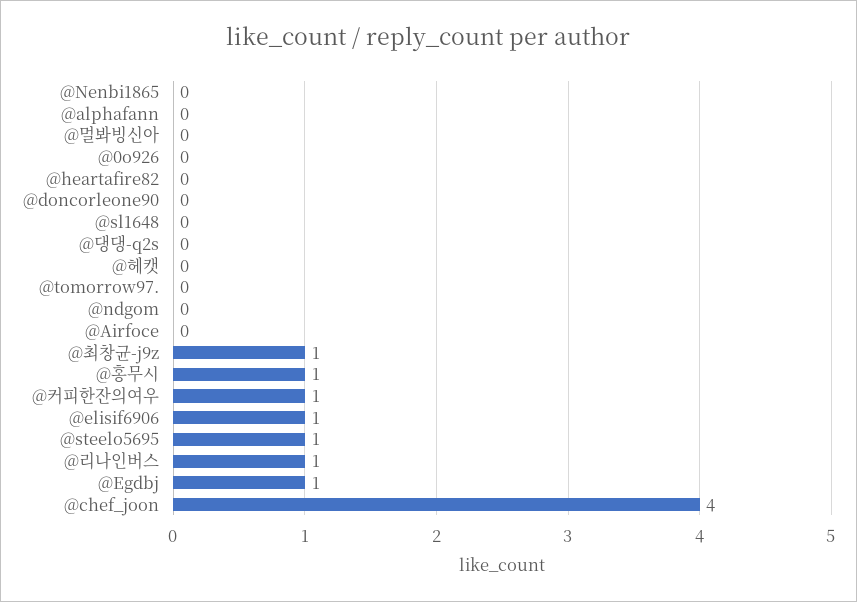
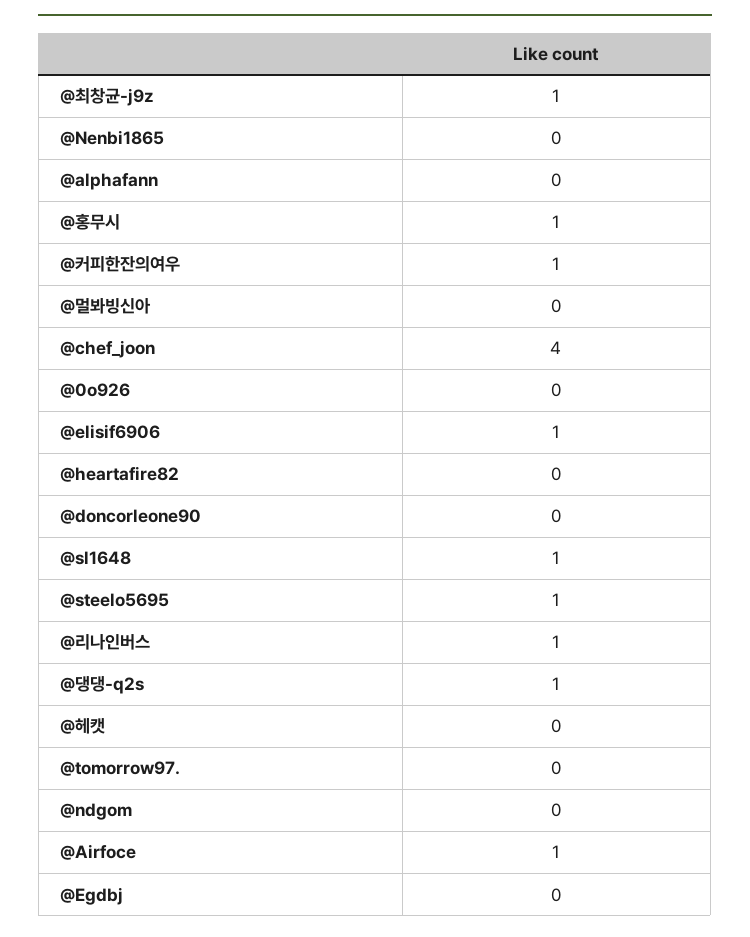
@sl1648: 0 -> 1
@댕댕-q2s: 0 -> 1
@Airfoce: 0 -> 1
@Egdbj: 1 -> 0

